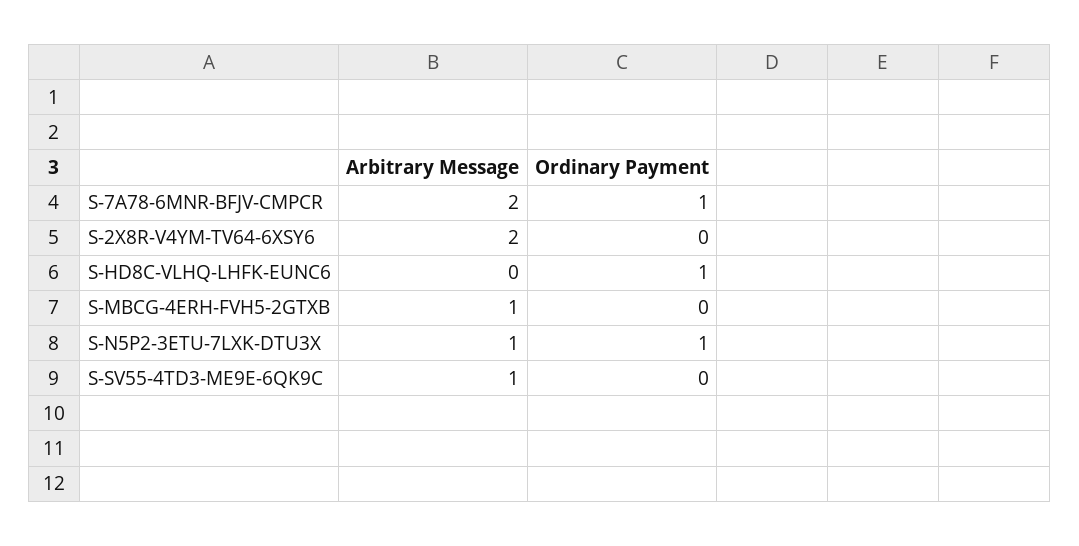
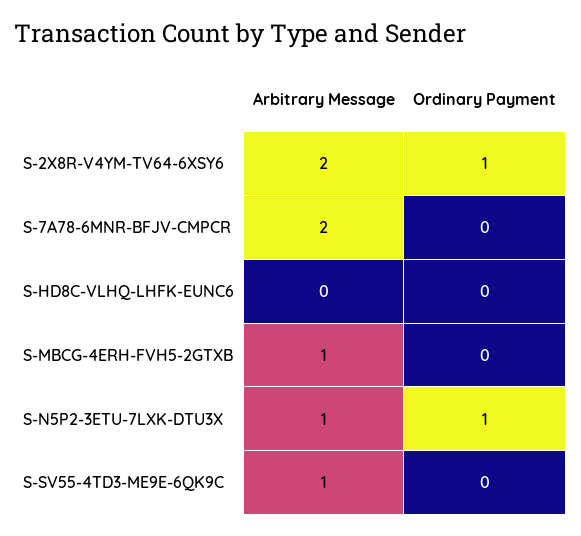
Ordinary Payment, S-7A78-6MNR-BFJV-CMPCR: 1 -> 0
Ordinary Payment, S-2X8R-V4YM-TV64-6XSY6: 0 -> 1
Ordinary Payment, S-HD8C-VLHQ-LHFK-EUNC6: 1 -> 0

